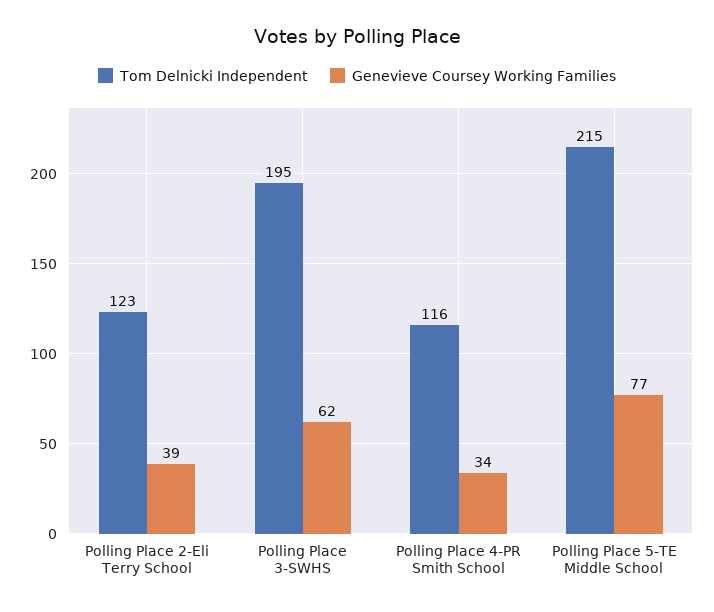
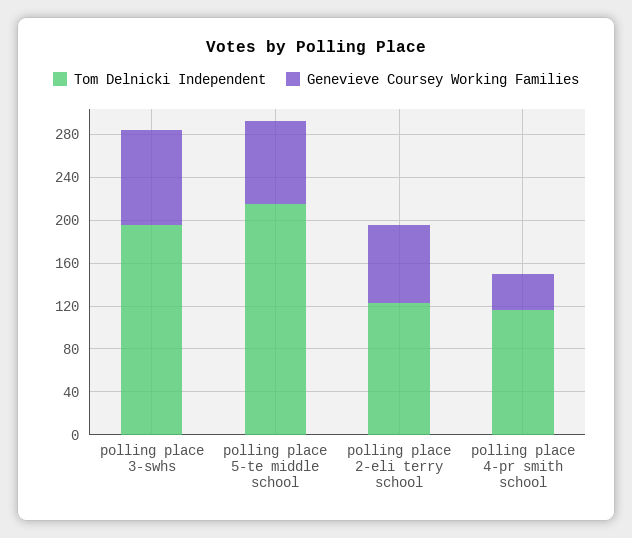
Genevieve Coursey Working Families, Polling Place 2-Eli Terry School: 39 -> 70
Genevieve Coursey Working Families, Polling Place 3-SWHS: 62 -> 90

